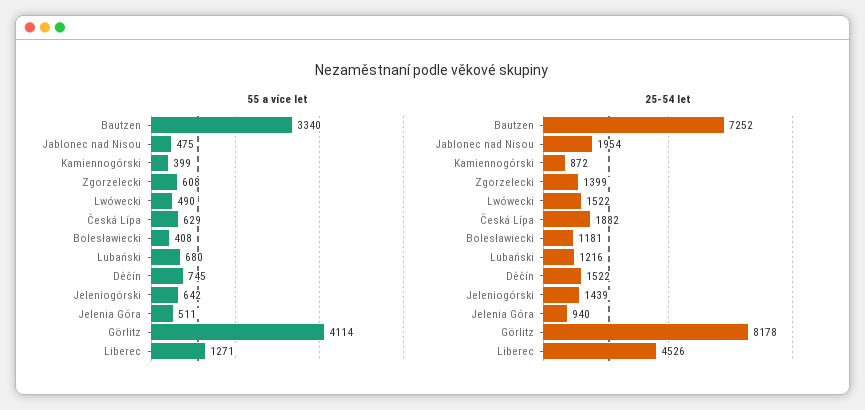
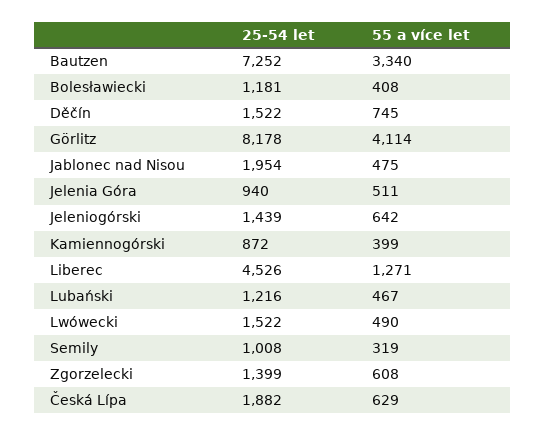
55 a více let, Lubański: 680 -> 467
25-54 let, Semily: none -> 1008
55 a více let, Semily: none -> 319

